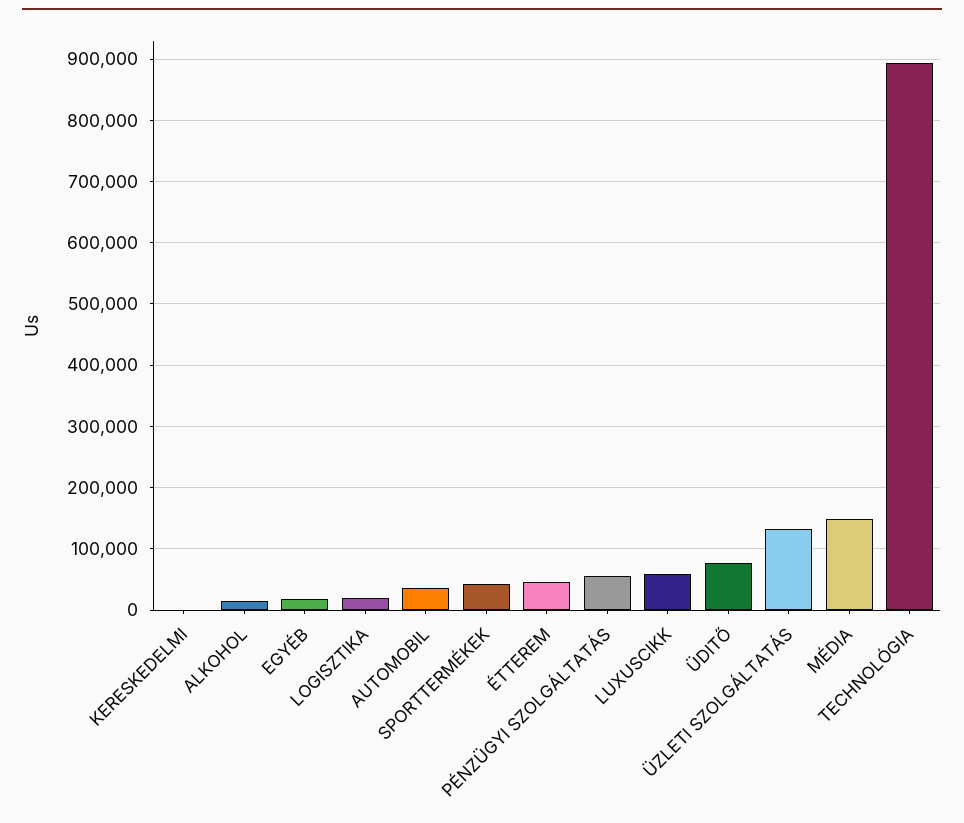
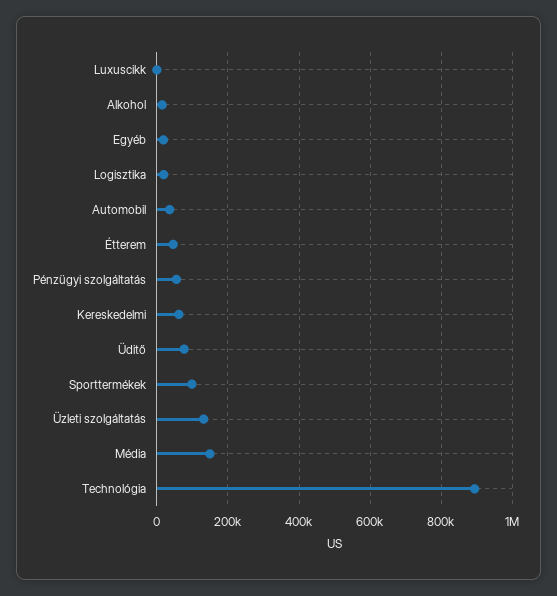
KERESKEDELMI: 0 -> 60000
SPORTTERMÉKEK: 40000 -> 100000
LUXUSCIKK: 60000 -> 0

